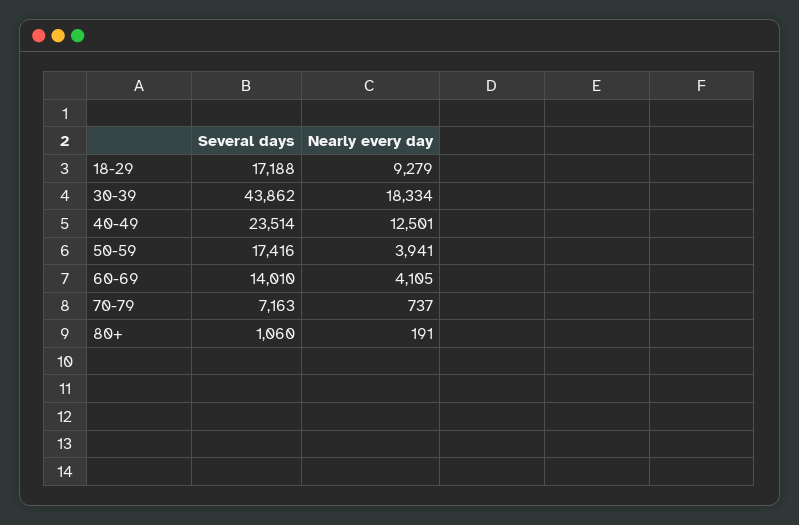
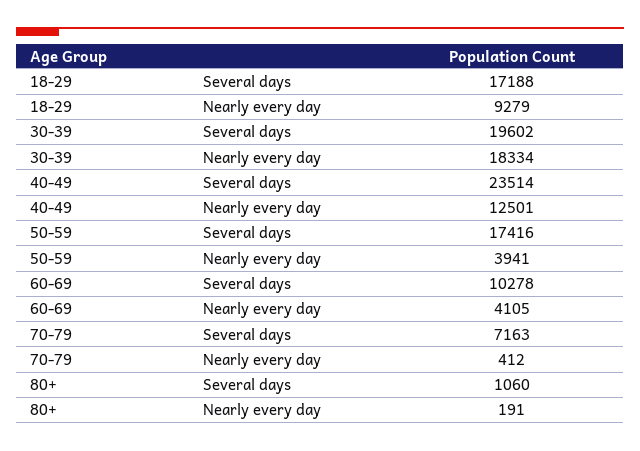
Several days, 30-39: 43862 -> 19602
Several days, 60-69: 14010 -> 10278
Nearly every day, 70-79: 737 -> 412

